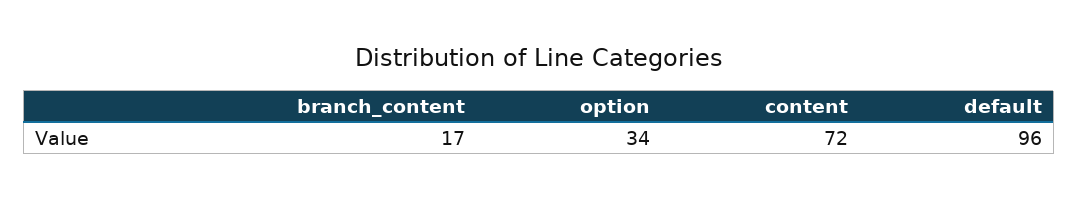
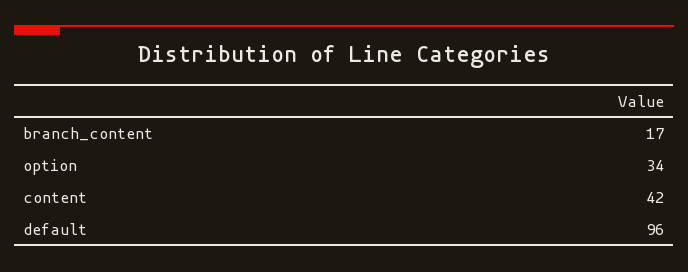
content: 72 -> 42

